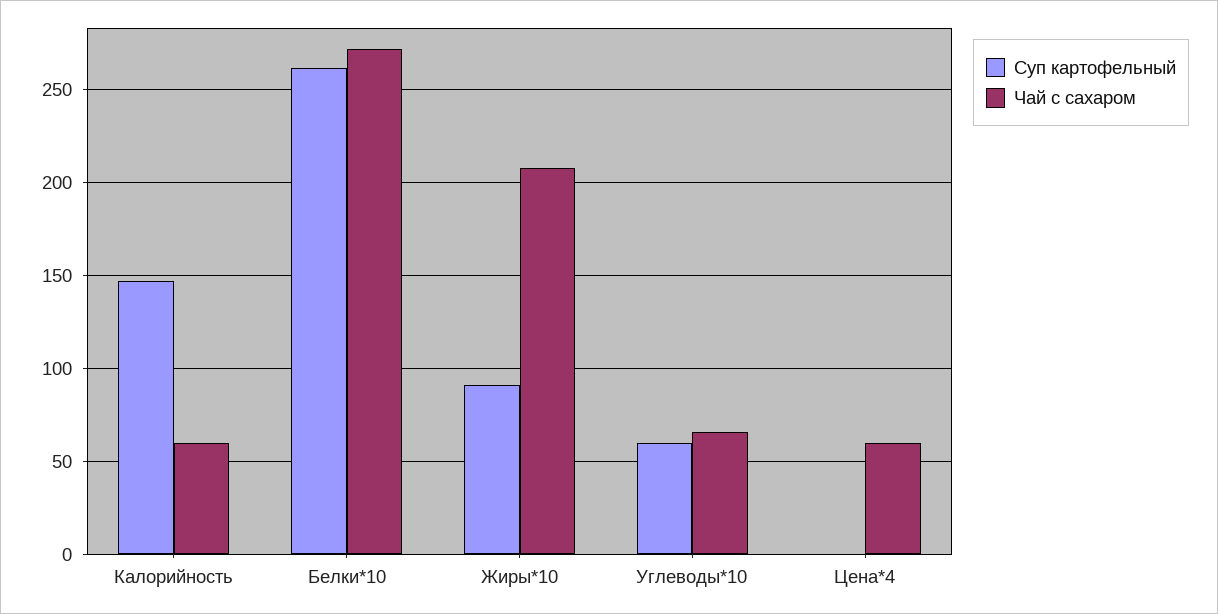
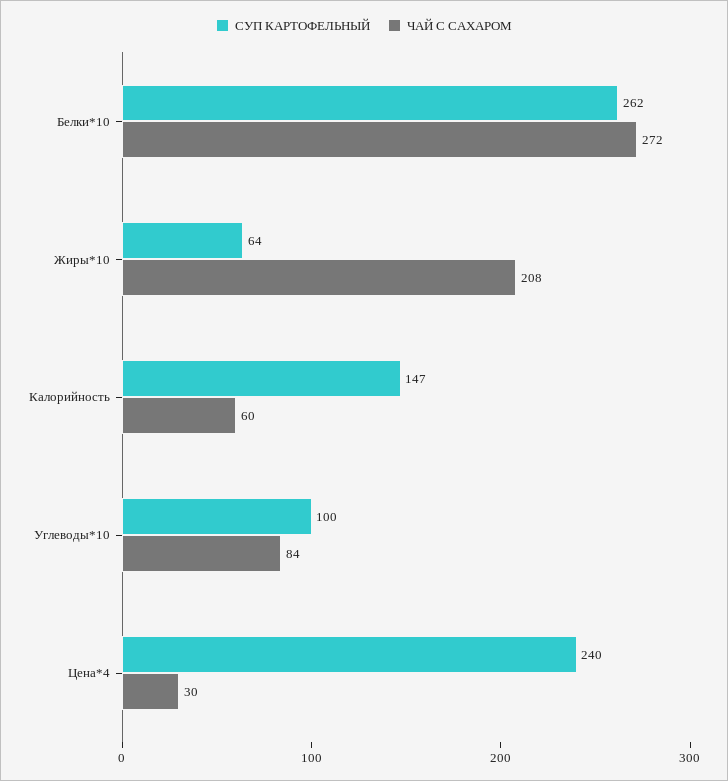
Суп картофельный, Жиры*10: 90 -> 64
Суп картофельный, Углеводы*10: 60 -> 100
Чай с сахаром, Углеводы*10: 65 -> 84
Суп картофельный, Цена*4: 0 -> 240
Чай с сахаром, Цена*4: 60 -> 30

